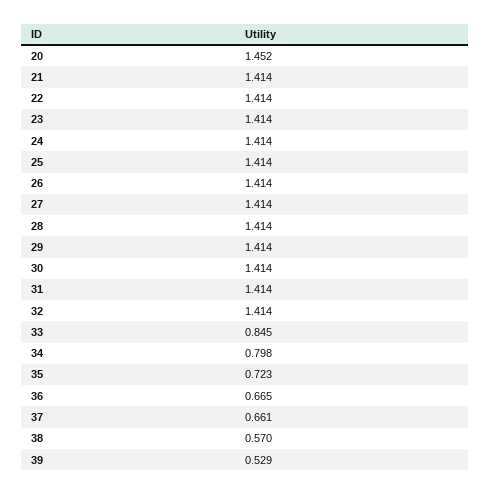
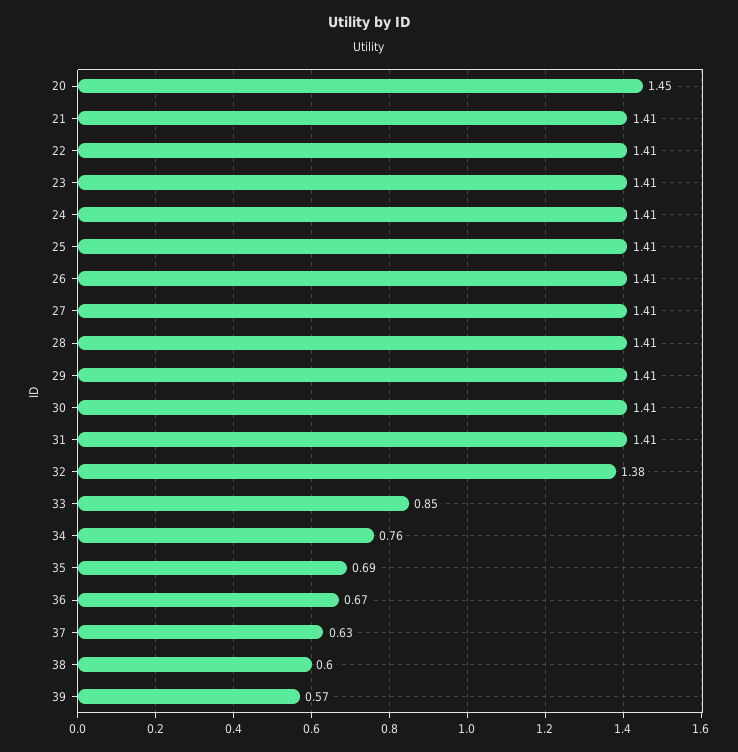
32: 1.414 -> 1.38
34: 0.798 -> 0.76
35: 0.723 -> 0.69
37: 0.661 -> 0.63
38: 0.57 -> 0.6
39: 0.529 -> 0.57

